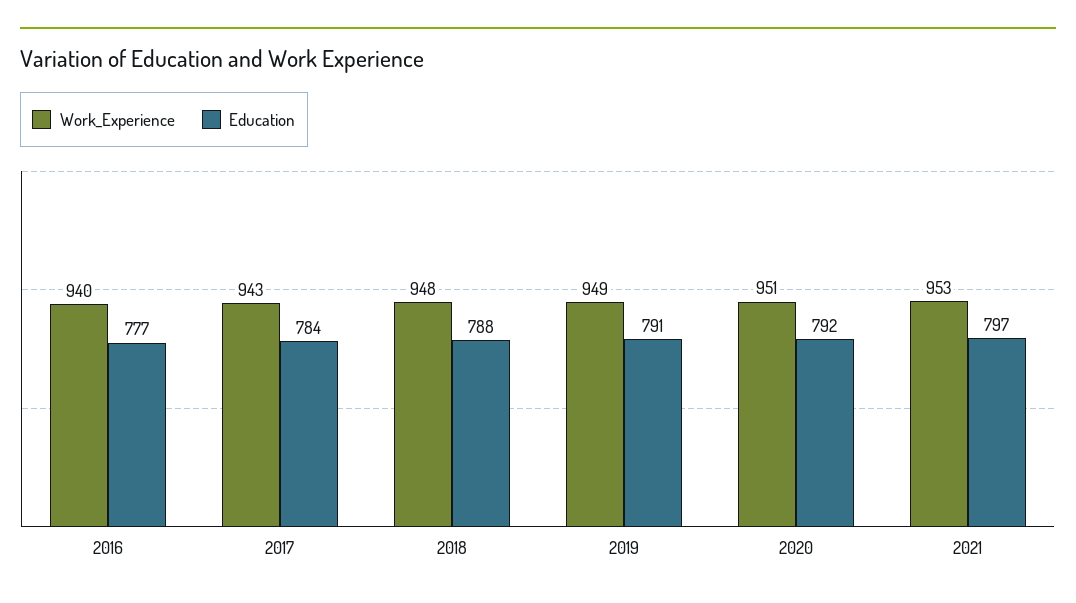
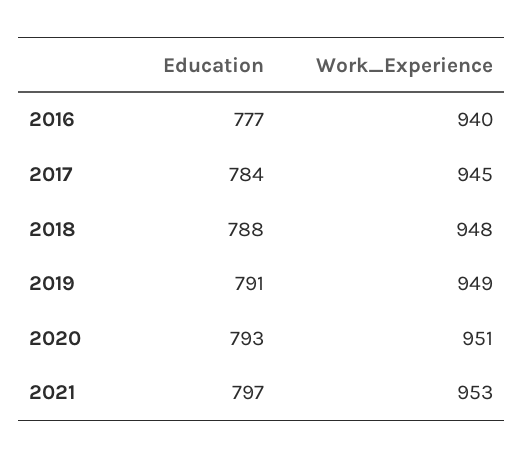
Work_Experience, 2017: 943 -> 945
Education, 2020: 792 -> 793

